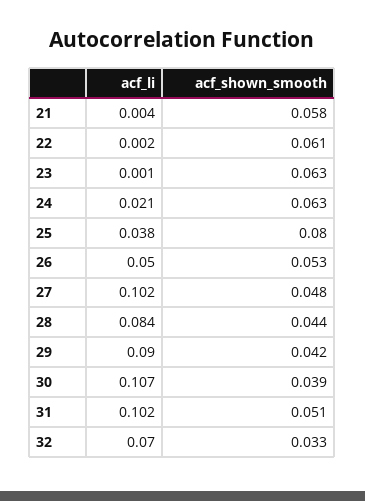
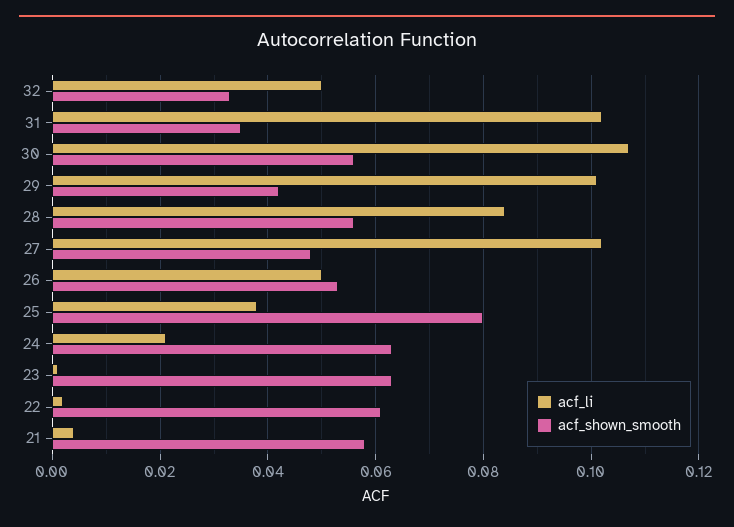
acf_shown_smooth, 28: 0.044 -> 0.055
acf_li, 29: 0.09 -> 0.1
acf_shown_smooth, 30: 0.039 -> 0.055
acf_shown_smooth, 31: 0.051 -> 0.035
acf_li, 32: 0.07 -> 0.05

